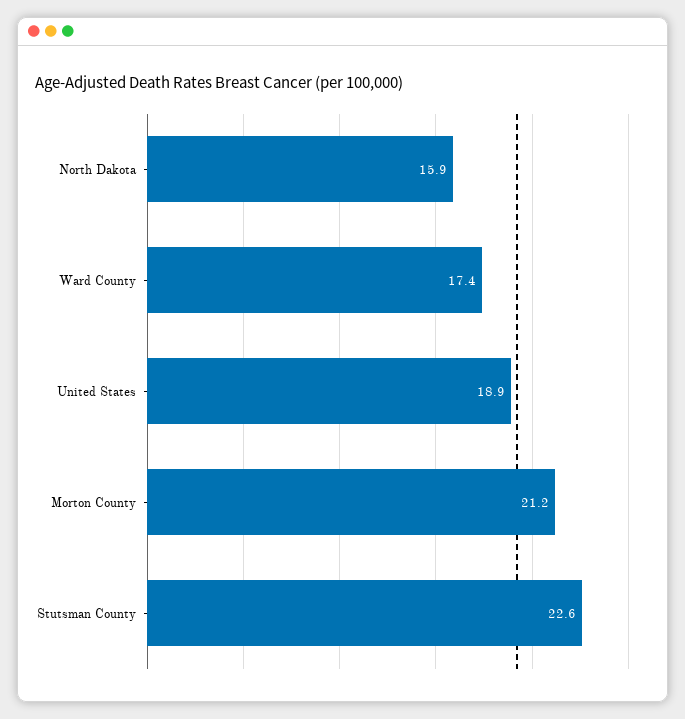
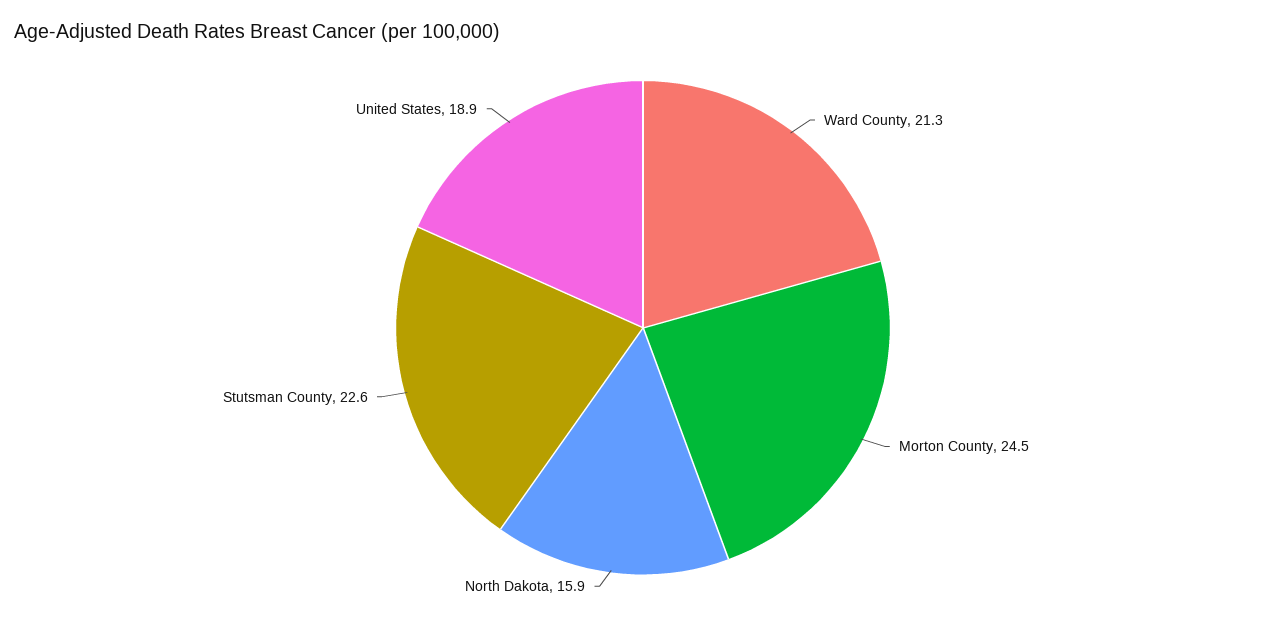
Ward County: 17.4 -> 21.3
Morton County: 21.2 -> 24.5

